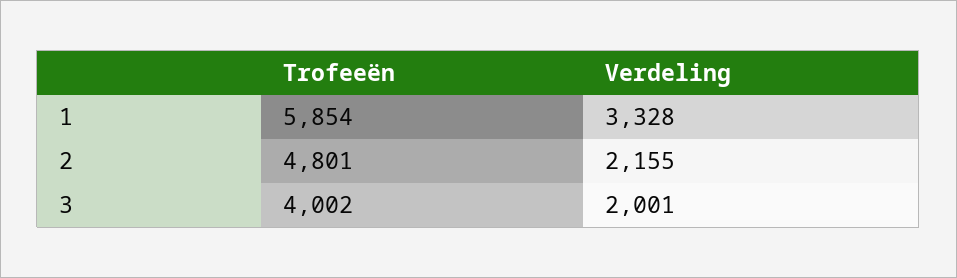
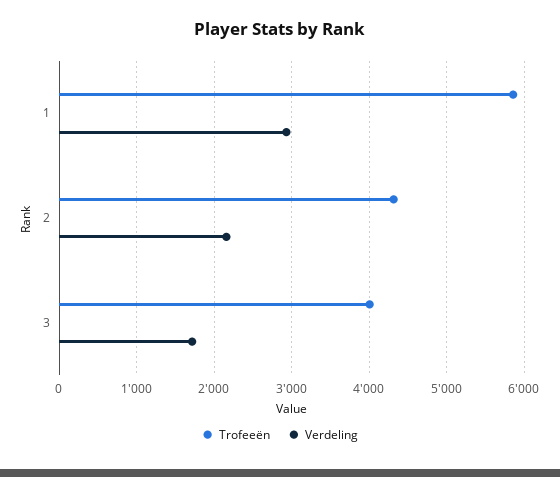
Verdeling, 1: 3328 -> 2900
Trofeeën, 2: 4801 -> 4300
Verdeling, 3: 2001 -> 1700

